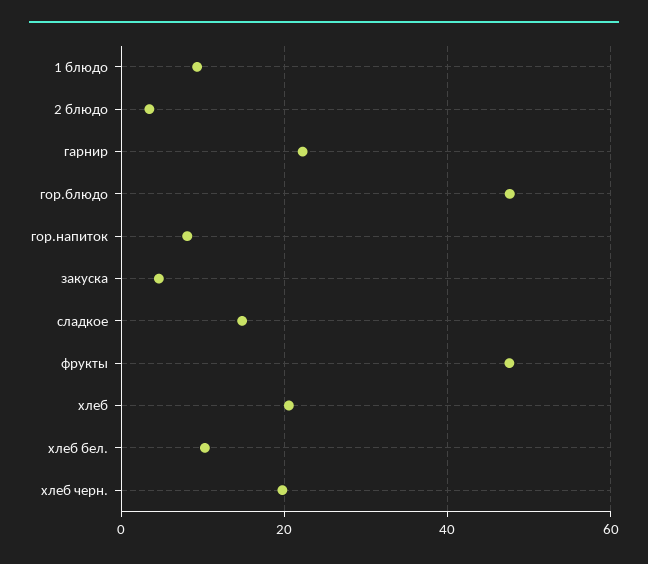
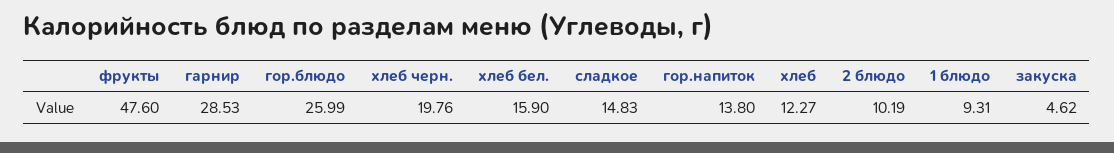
2 блюдо: 4 -> 10.19
гарнир: 22 -> 28.53
гор.блюдо: 48 -> 25.99
гор.напиток: 8 -> 13.8
хлеб: 20 -> 12.27
хлеб бел.: 10 -> 15.9

